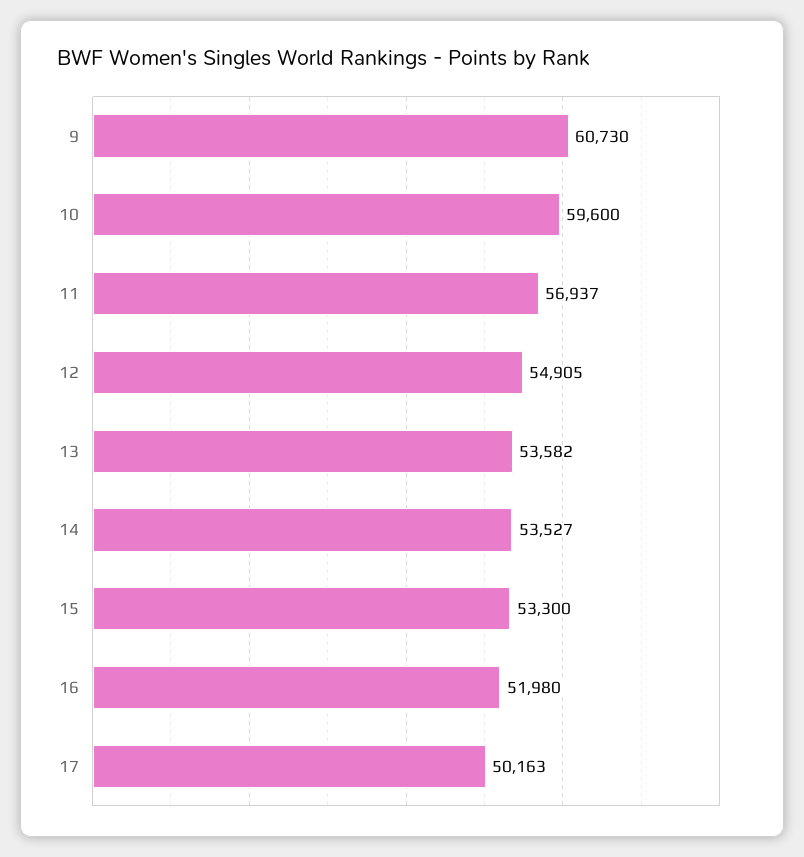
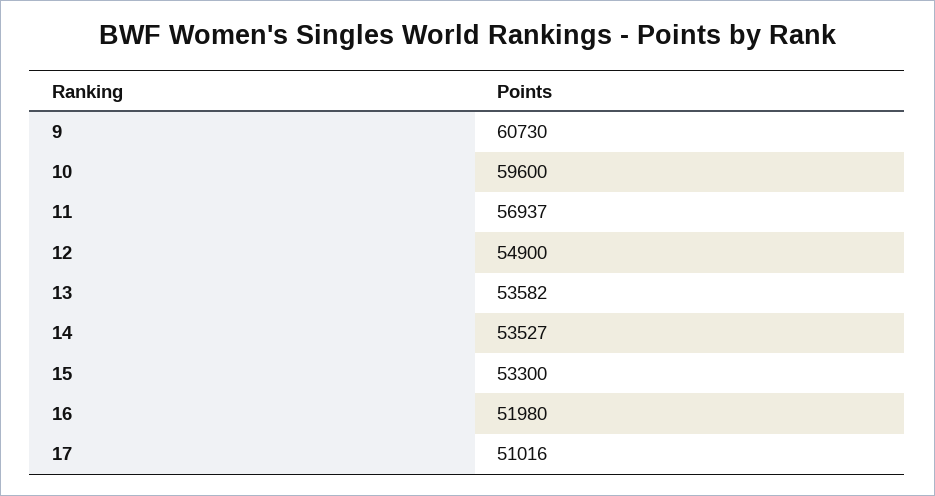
12: 54905 -> 54900
17: 50163 -> 51016

